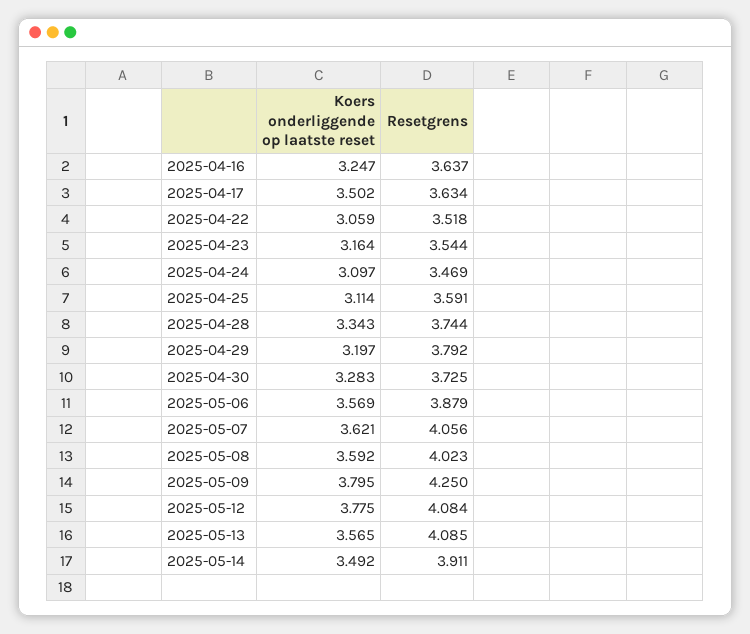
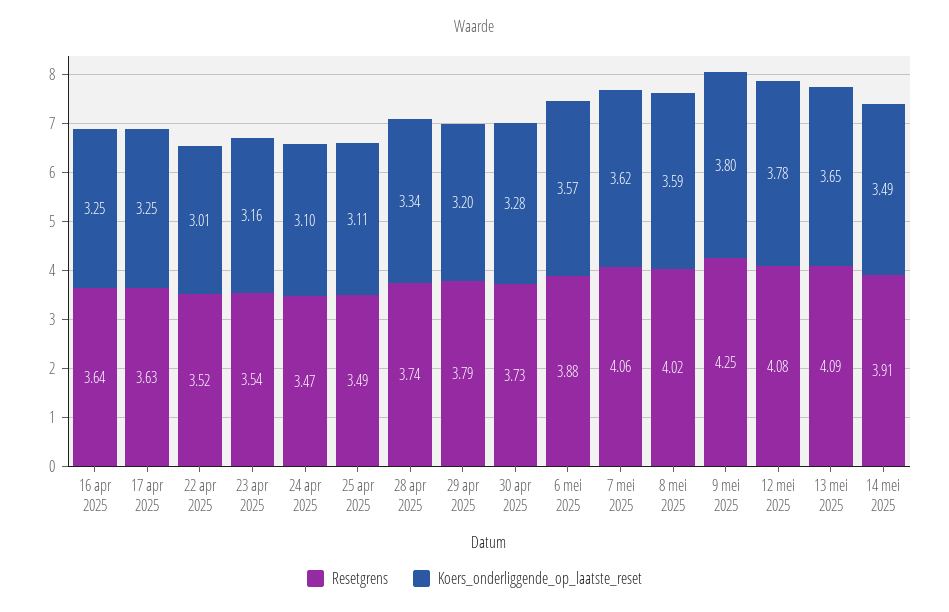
Koers onderliggende op laatste reset, 2025-04-17: 3.502 -> 3.25
Koers onderliggende op laatste reset, 2025-04-22: 3.059 -> 3.01
Resetgrens, 2025-04-25: 3.591 -> 3.49
Koers onderliggende op laatste reset, 2025-05-13: 3.565 -> 3.65

